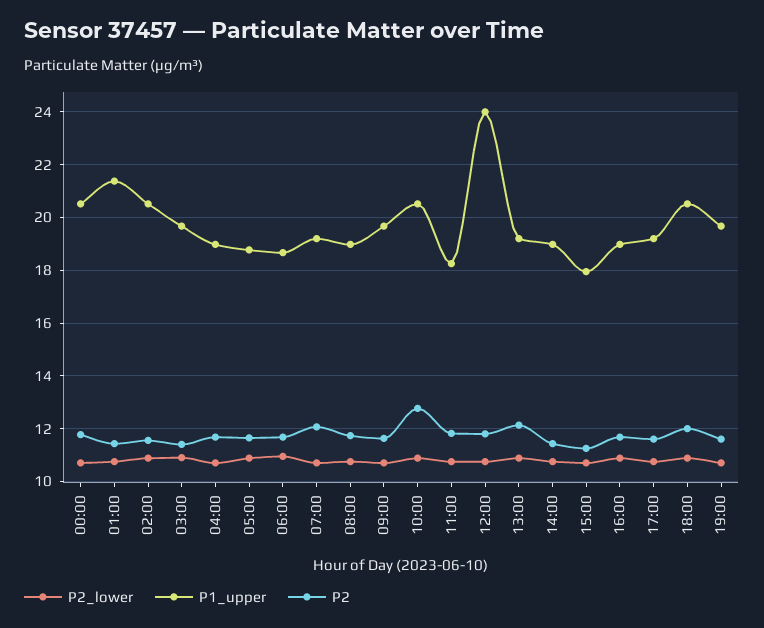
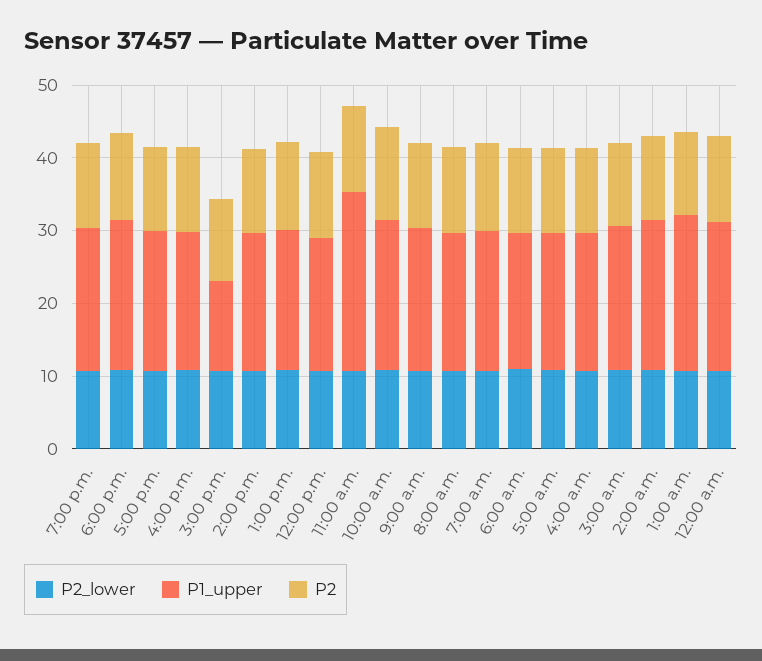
P1_upper, 11:00: 18.25 -> 24
P1_upper, 12:00: 24 -> 18
P1_upper, 15:00: 18 -> 12

